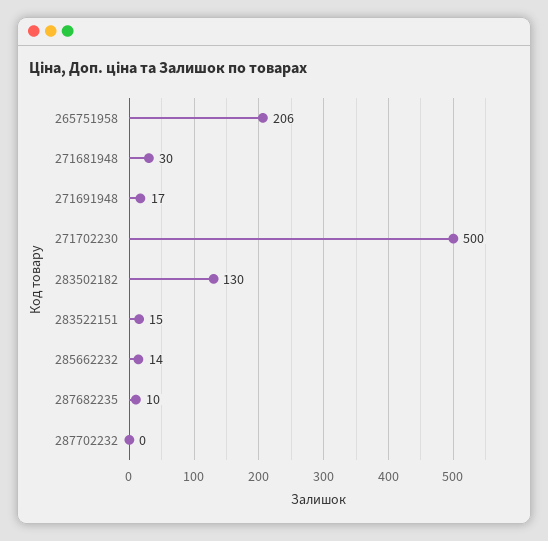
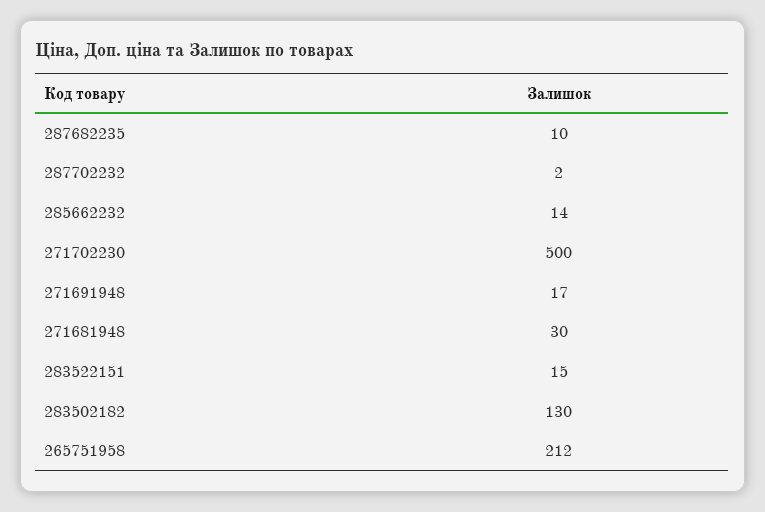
265751958: 206 -> 212
287702232: 0 -> 2

